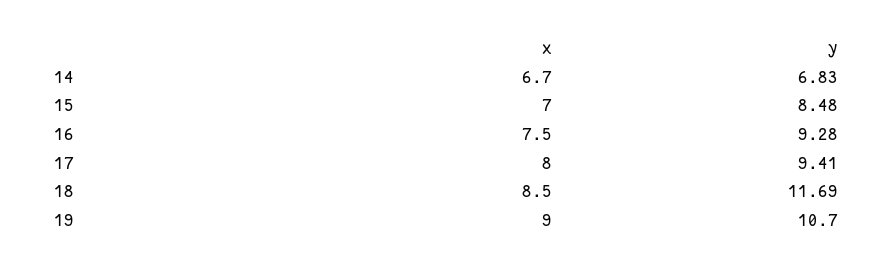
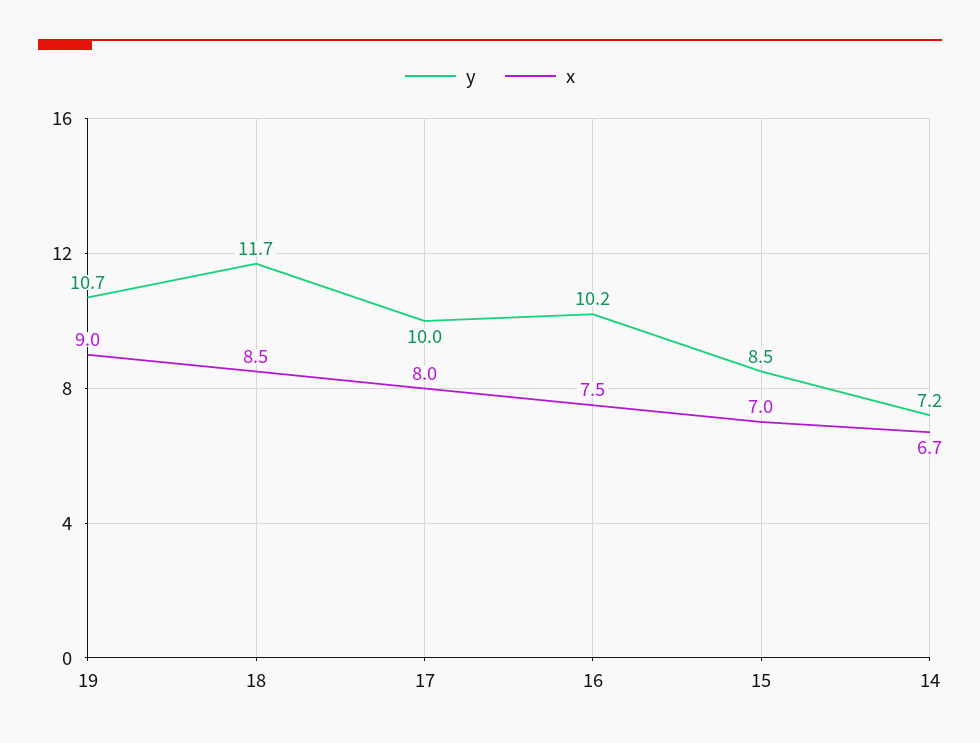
y, 14: 6.83 -> 7.2
y, 16: 9.28 -> 10.2
y, 17: 9.41 -> 10

